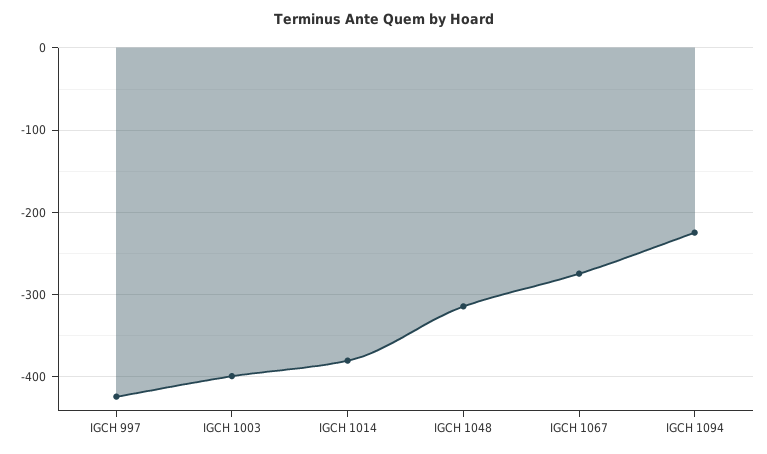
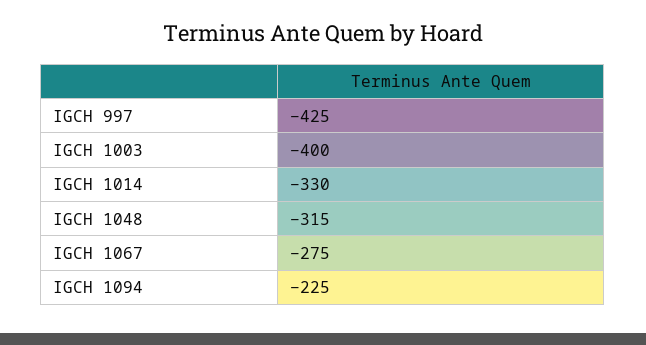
IGCH 1014: -380 -> -330

